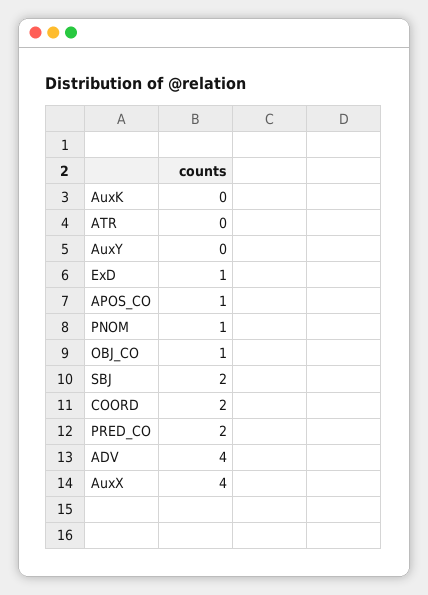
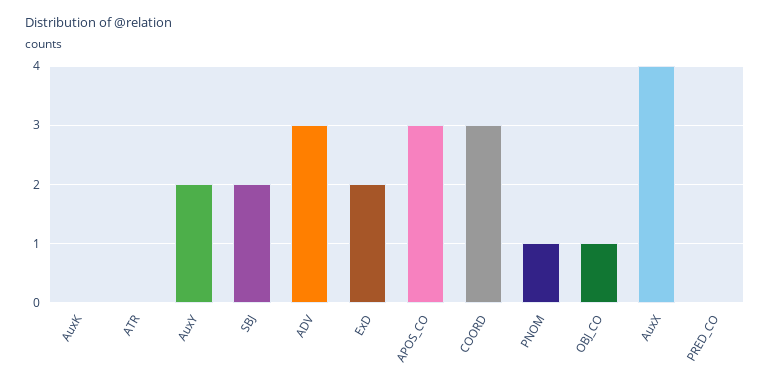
AuxY: 0 -> 2
ExD: 1 -> 2
APOS_CO: 1 -> 3
COORD: 2 -> 3
PRED_CO: 2 -> 0
ADV: 4 -> 3

